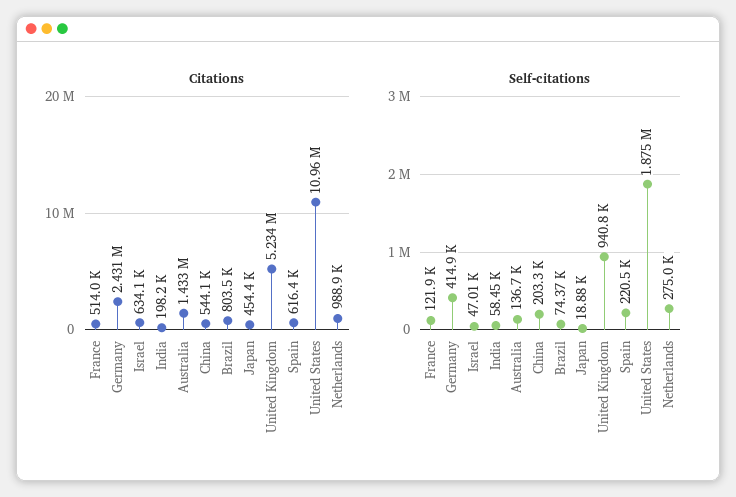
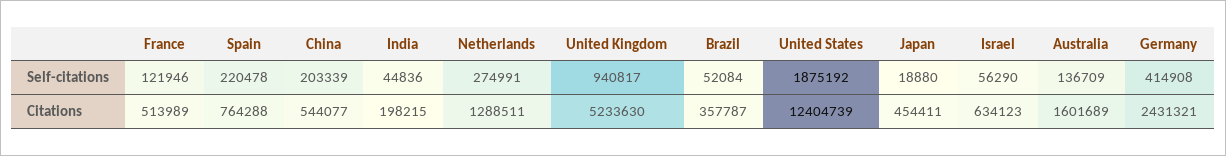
Citations, Australia: 1433000 -> 1601689
Citations, Brazil: 803500 -> 357787
Citations, Spain: 616400 -> 764288
Citations, United States: 10960000 -> 12404739
Citations, Netherlands: 988900 -> 1288511
Self-citations, Israel: 47010 -> 56290
Self-citations, India: 58450 -> 44836
Self-citations, Brazil: 74370 -> 52084

